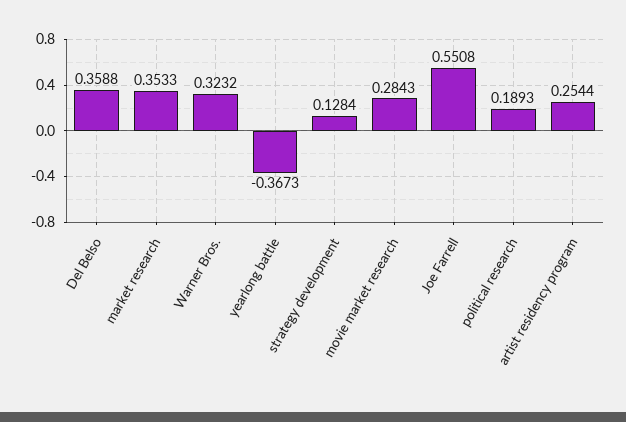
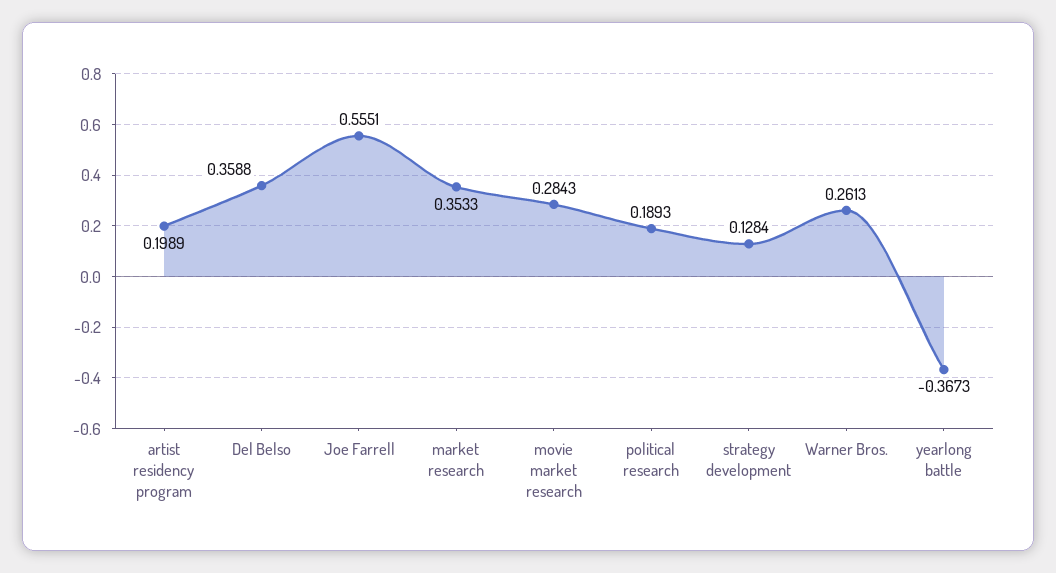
Warner Bros.: 0.3232 -> 0.2613
Joe Farrell: 0.5508 -> 0.5551
artist residency program: 0.2544 -> 0.1989

